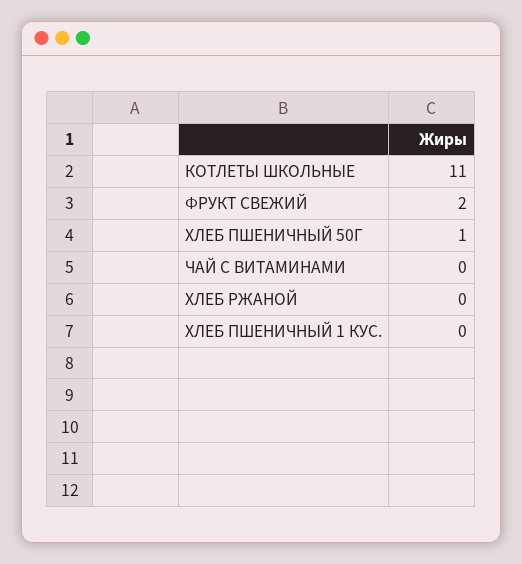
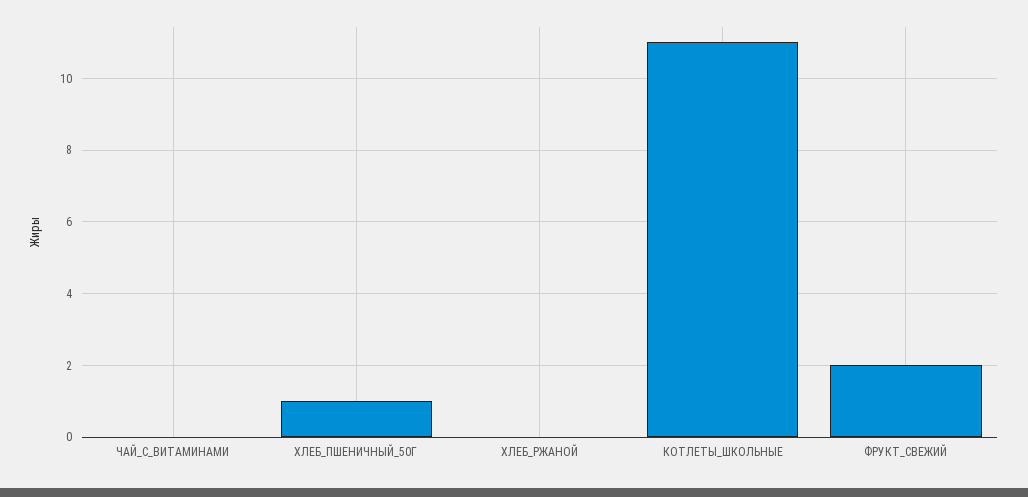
ХЛЕБ ПШЕНИЧНЫЙ 1 КУС.: 0 -> none

